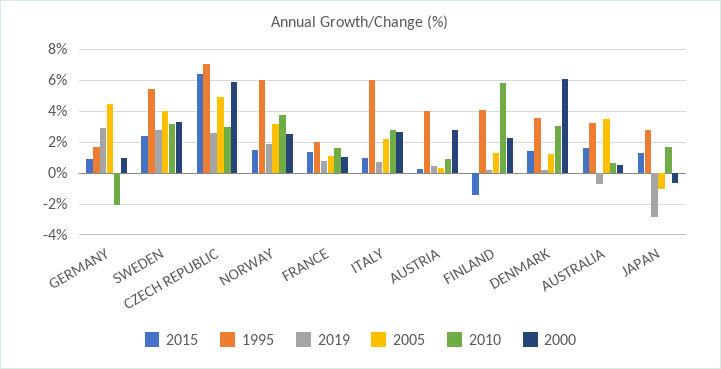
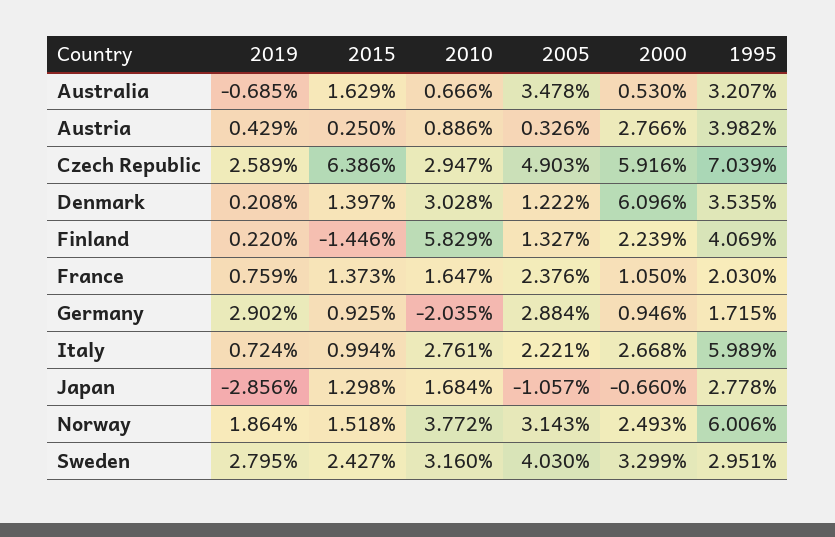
2005, GERMANY: 4.5 -> 2.884
1995, SWEDEN: 5.5 -> 2.951
2005, FRANCE: 1 -> 2.376

